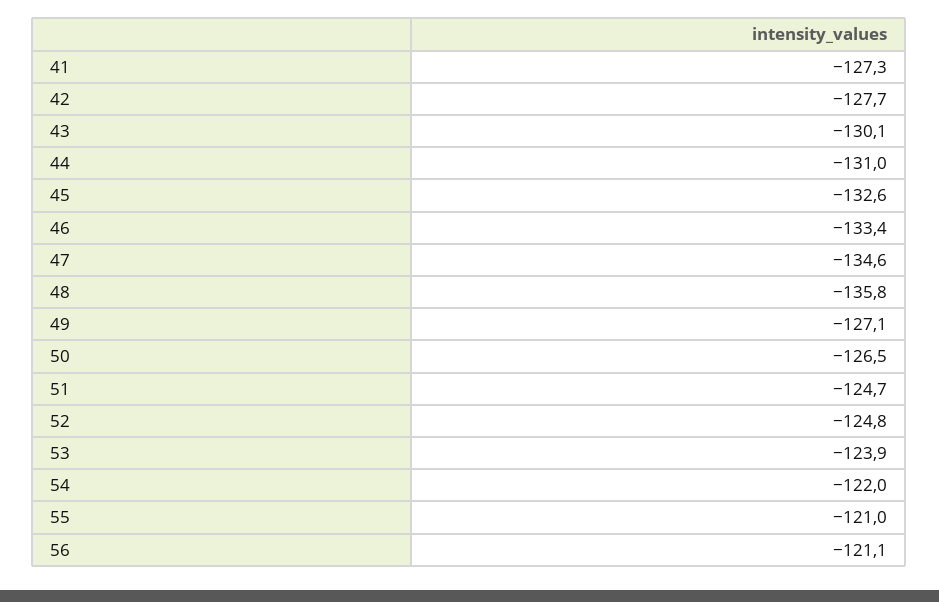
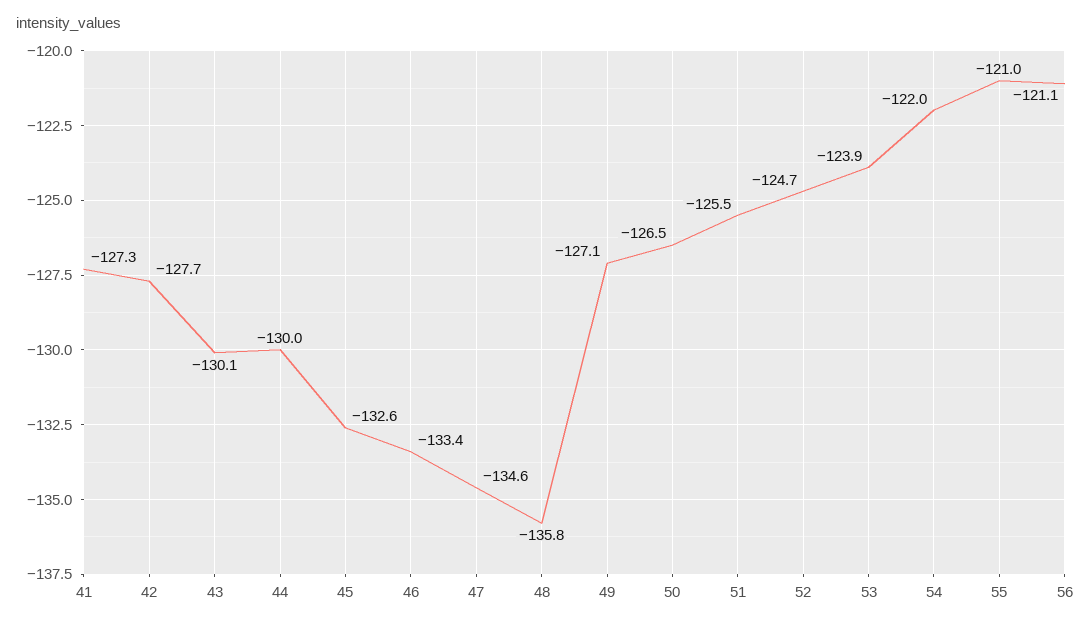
44: -131 -> -130
51: -124.7 -> -125.5
52: -124.8 -> -124.7

